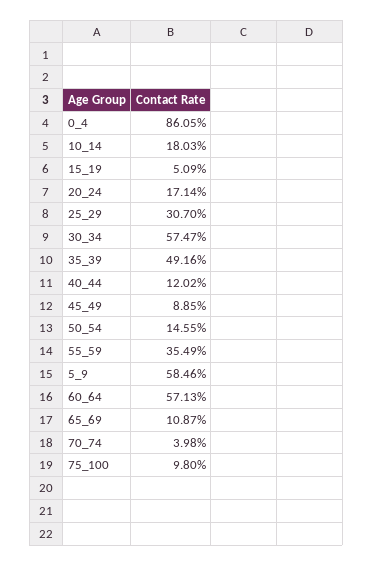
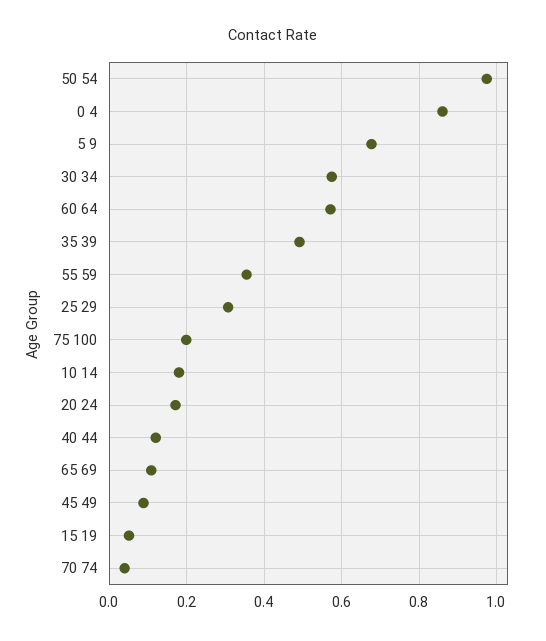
50_54: 0.1455 -> 0.98
5_9: 0.5846 -> 0.68
75_100: 0.098 -> 0.2

